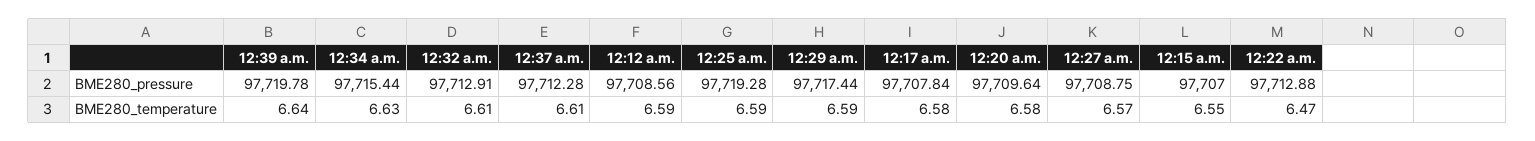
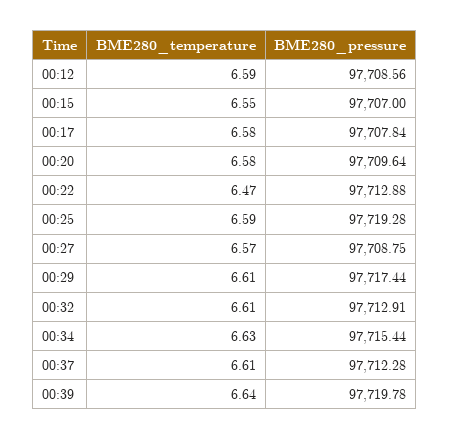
12:29 a.m., BME280_temperature: 6.59 -> 6.61

